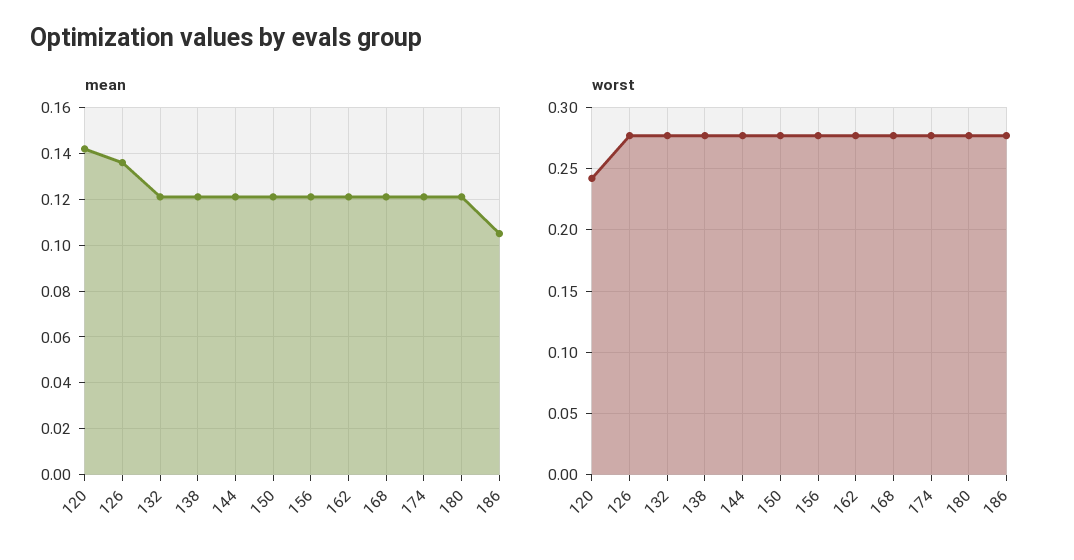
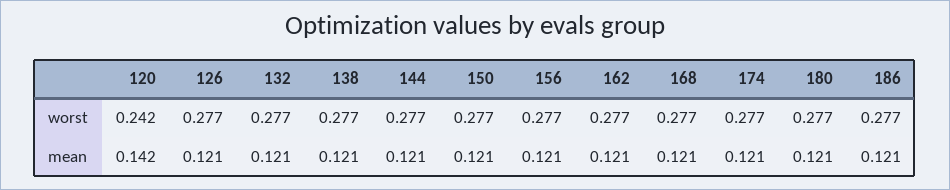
mean, 126: 0.135 -> 0.121
mean, 186: 0.105 -> 0.121

